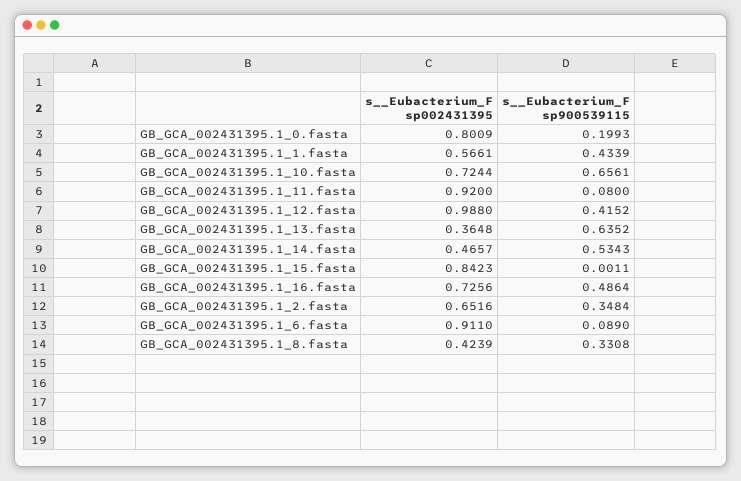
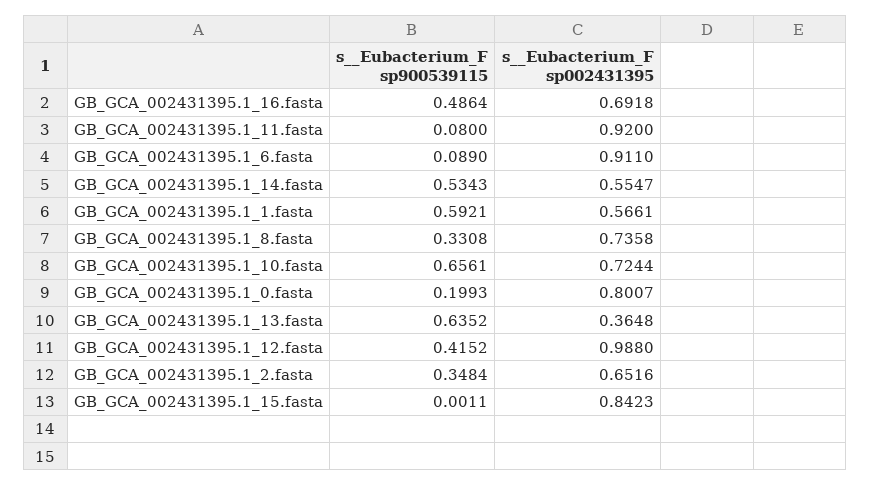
s__Eubacterium_F sp002431395, GB_GCA_002431395.1_0.fasta: 0.8009 -> 0.8007
s__Eubacterium_F sp900539115, GB_GCA_002431395.1_1.fasta: 0.4339 -> 0.5921
s__Eubacterium_F sp002431395, GB_GCA_002431395.1_14.fasta: 0.4657 -> 0.5547
s__Eubacterium_F sp002431395, GB_GCA_002431395.1_16.fasta: 0.7256 -> 0.6918
s__Eubacterium_F sp002431395, GB_GCA_002431395.1_8.fasta: 0.4239 -> 0.7358

